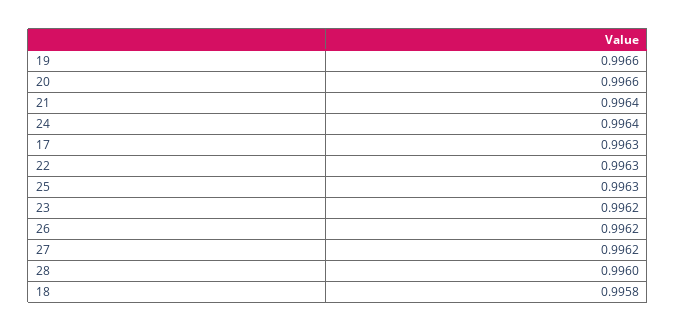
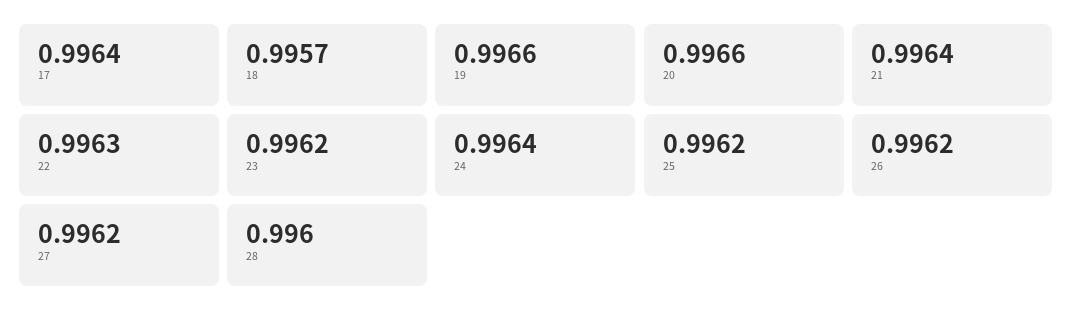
17: 0.9963 -> 0.9964
25: 0.9963 -> 0.9962
18: 0.9958 -> 0.9957

